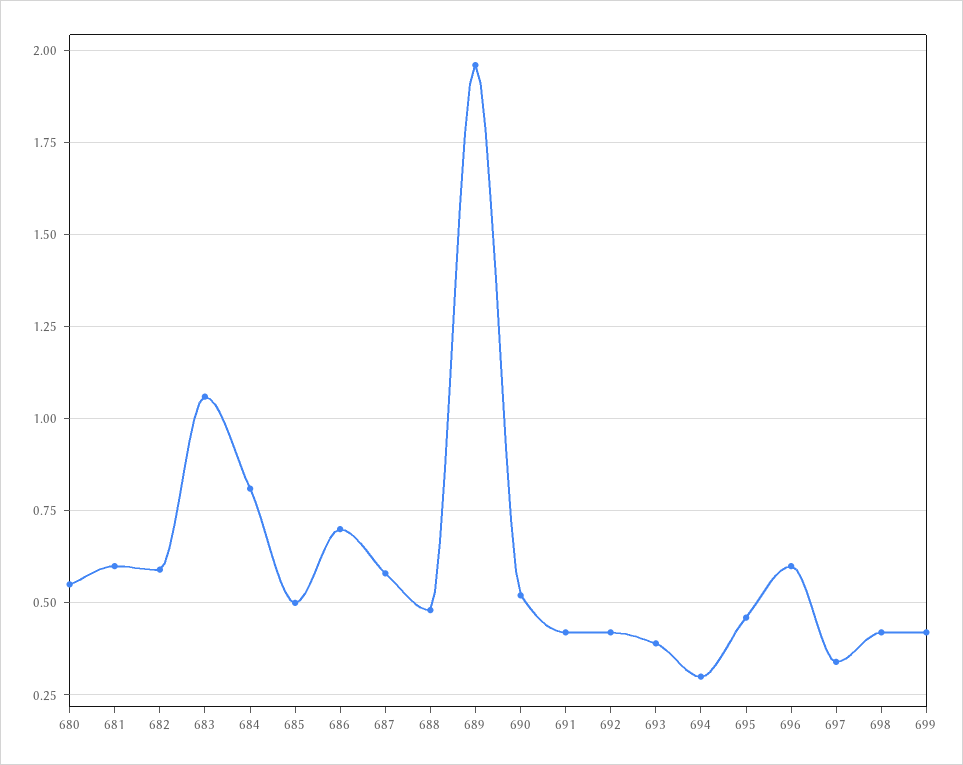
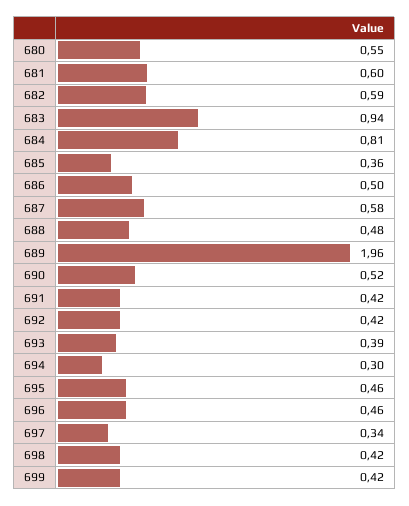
683: 1.05 -> 0.94
685: 0.5 -> 0.36
686: 0.7 -> 0.5
696: 0.6 -> 0.46

